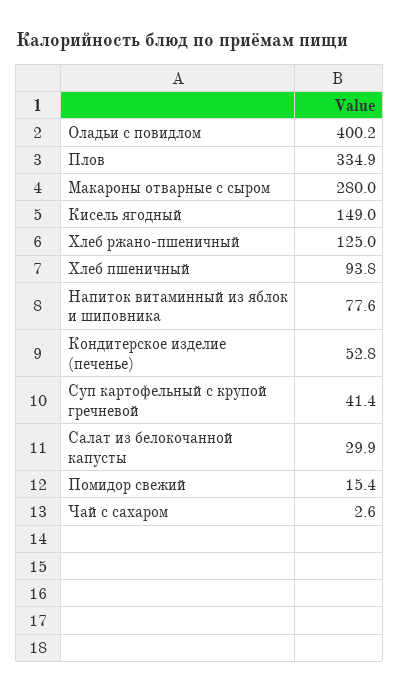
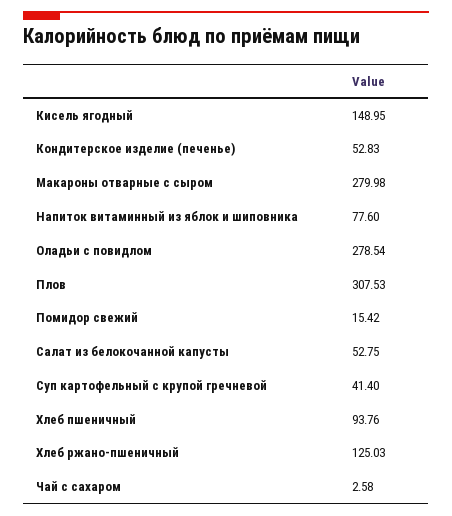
Оладьи с повидлом: 400.2 -> 278.54
Плов: 334.9 -> 307.53
Салат из белокочанной капусты: 29.9 -> 52.75

